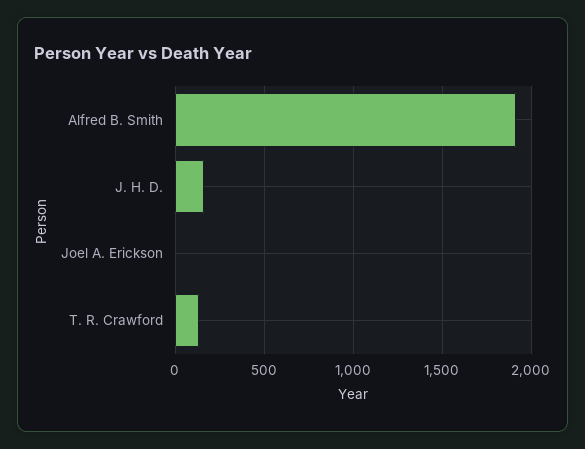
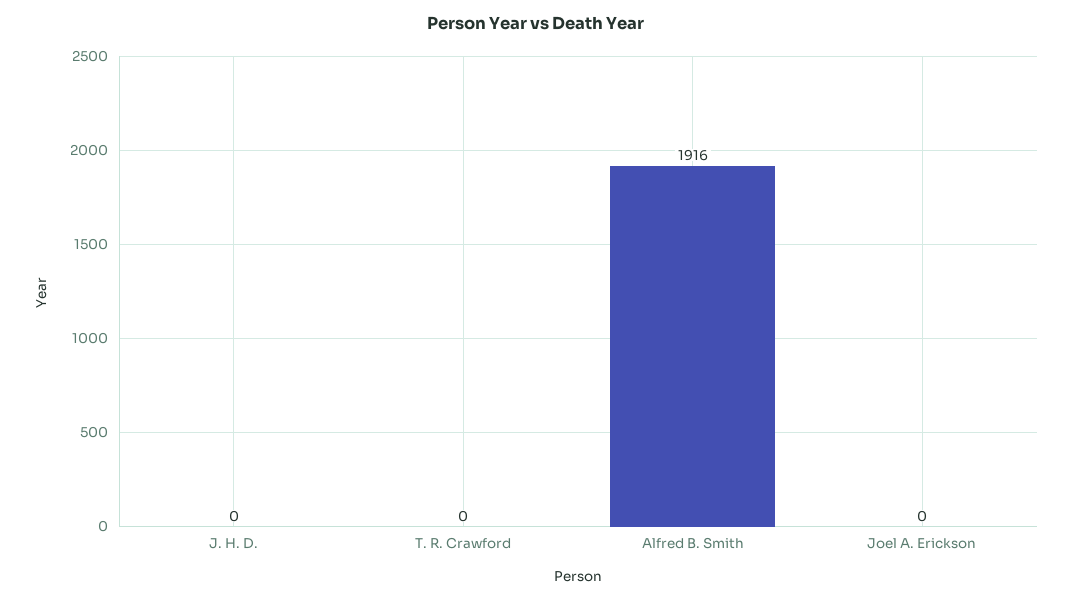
J. H. D.: 150 -> 0
T. R. Crawford: 150 -> 0

